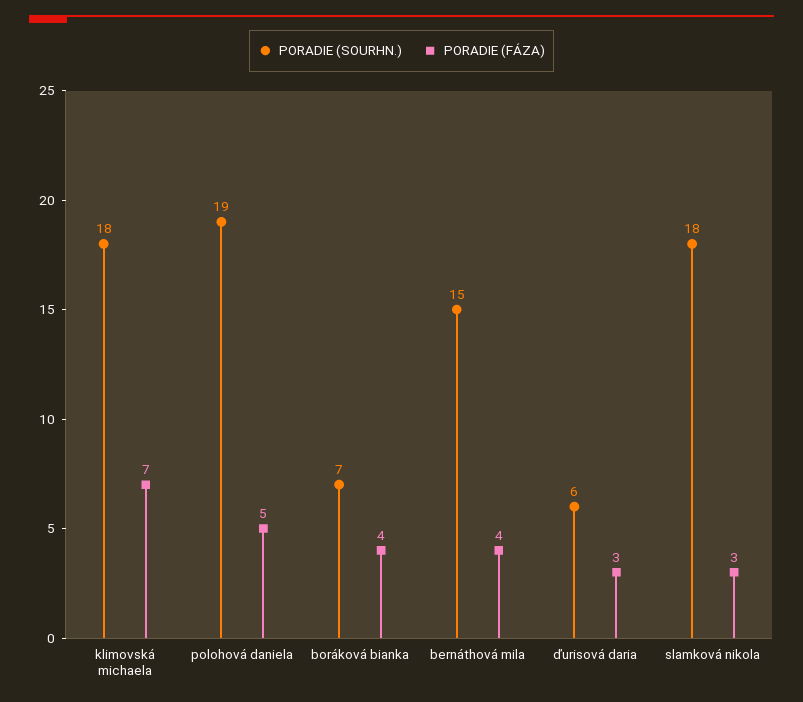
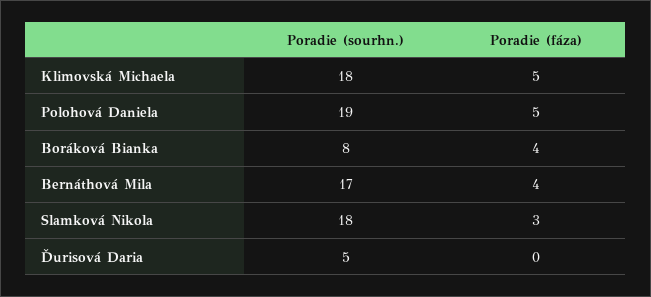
PORADIE (FÁZA), klimovská michaela: 7 -> 5
PORADIE (SOURHN.), boráková bianka: 7 -> 8
PORADIE (SOURHN.), bernáthová mila: 15 -> 17
PORADIE (SOURHN.), ďurisová daria: 6 -> 5
PORADIE (FÁZA), ďurisová daria: 3 -> 0

